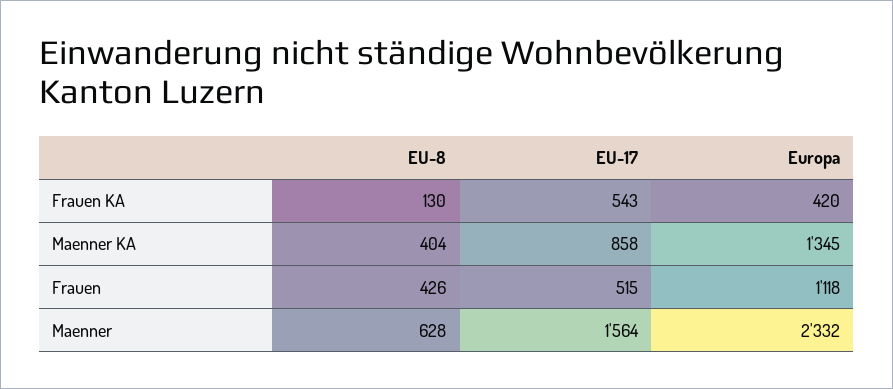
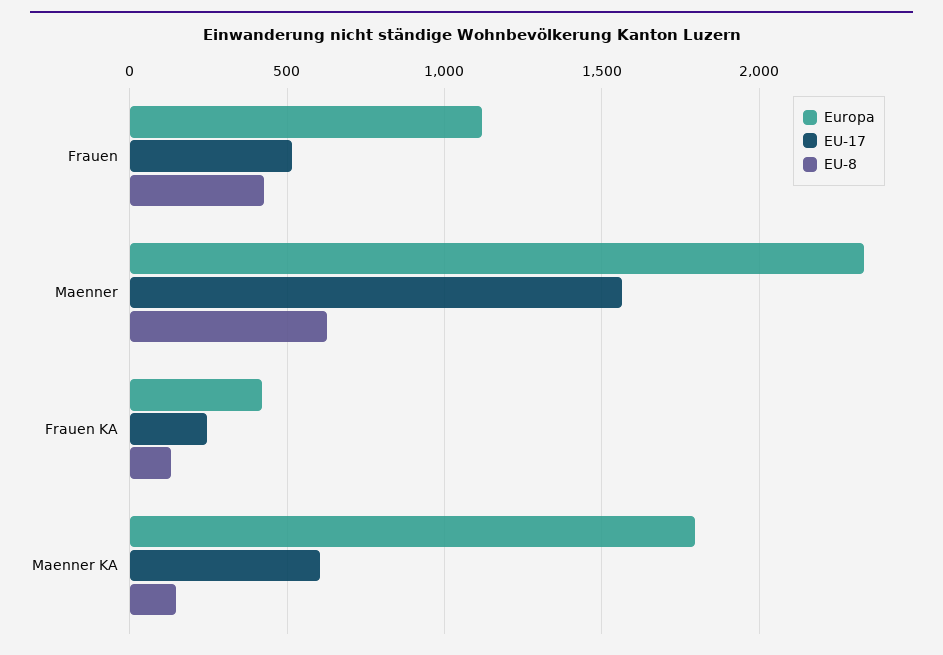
EU-17, Frauen KA: 543 -> 250
EU-8, Maenner KA: 404 -> 150
EU-17, Maenner KA: 858 -> 600
Europa, Maenner KA: 1345 -> 1800

